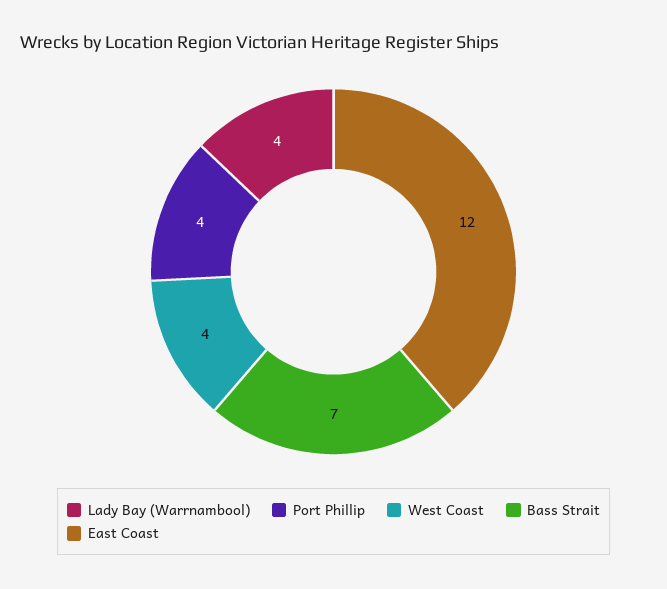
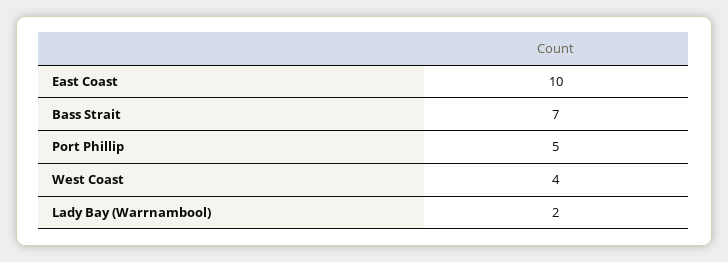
Lady Bay (Warrnambool): 4 -> 2
Port Phillip: 4 -> 5
East Coast: 12 -> 10

